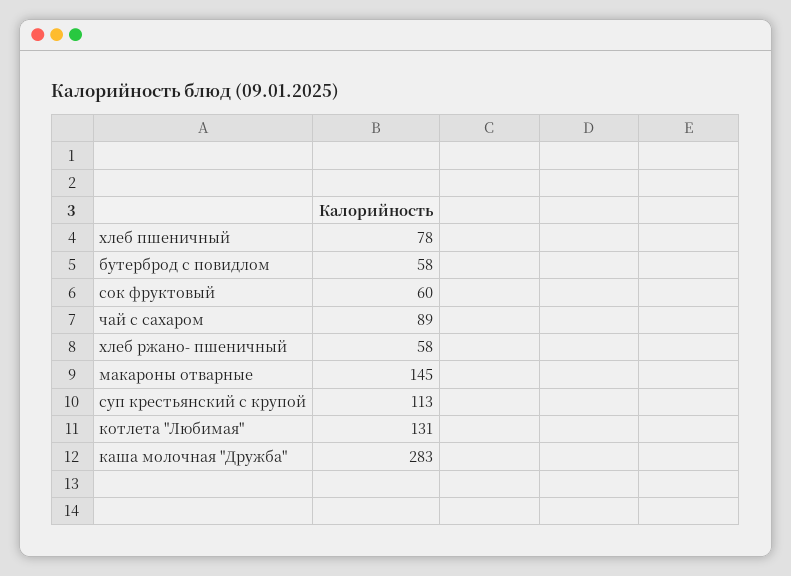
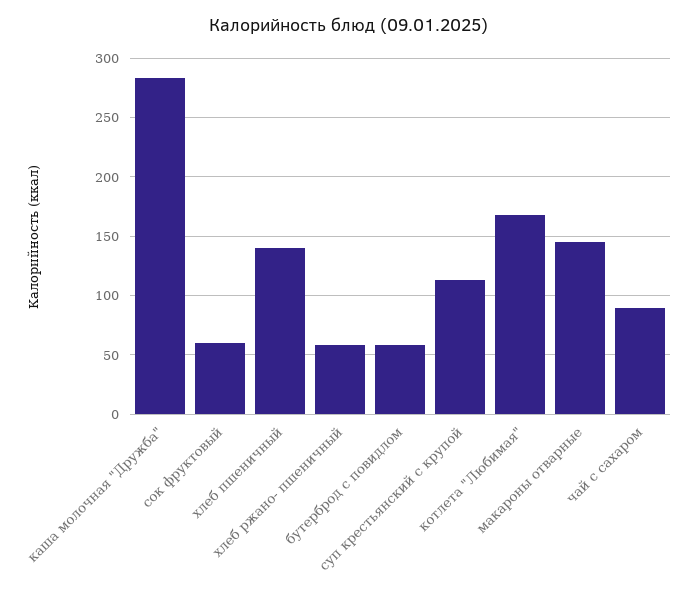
хлеб пшеничный: 78 -> 140
котлета "Любимая": 131 -> 170

